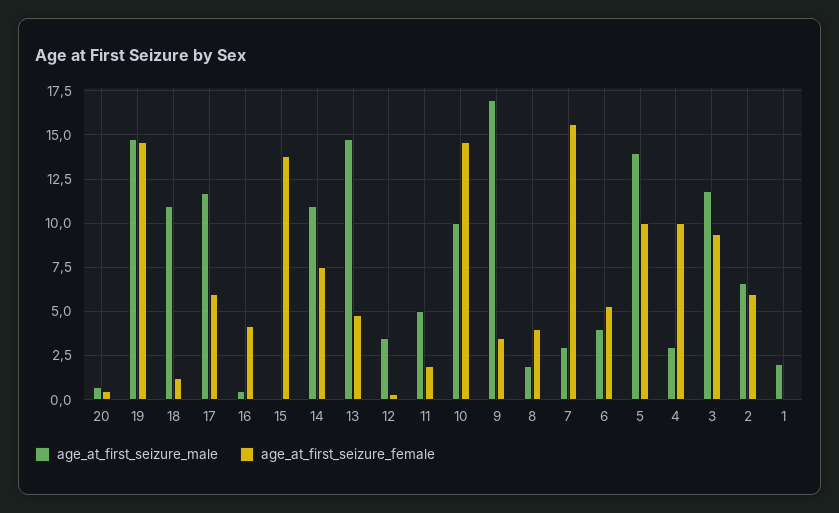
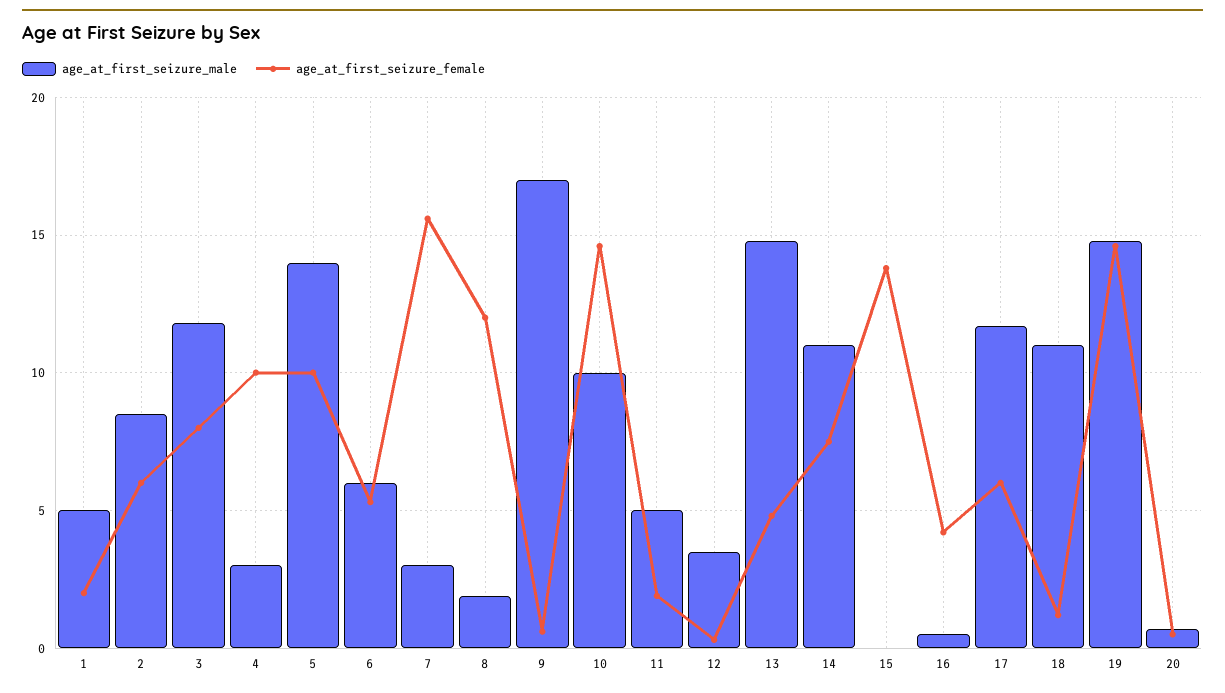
age_at_first_seizure_female, 9: 3.5 -> 0.5
age_at_first_seizure_female, 8: 4 -> 12
age_at_first_seizure_male, 6: 4 -> 6
age_at_first_seizure_female, 3: 9.5 -> 8
age_at_first_seizure_male, 2: 6.5 -> 8.5
age_at_first_seizure_male, 1: 2 -> 5
age_at_first_seizure_female, 1: 0 -> 2

